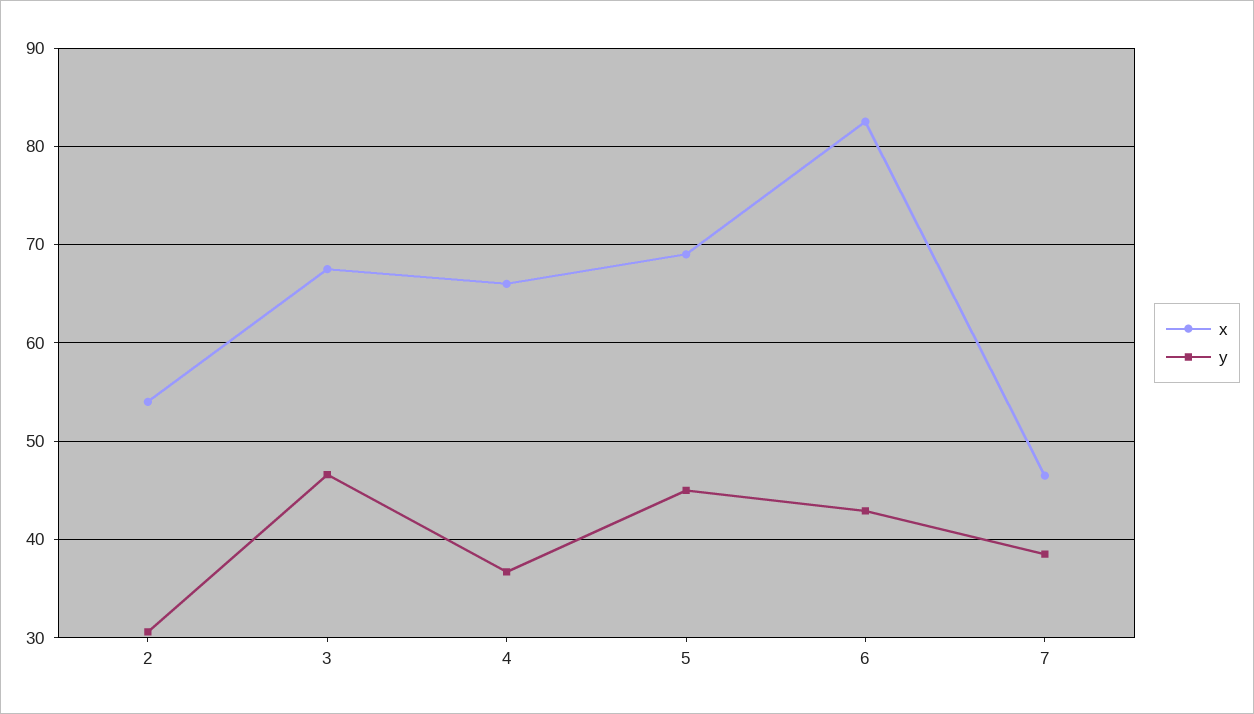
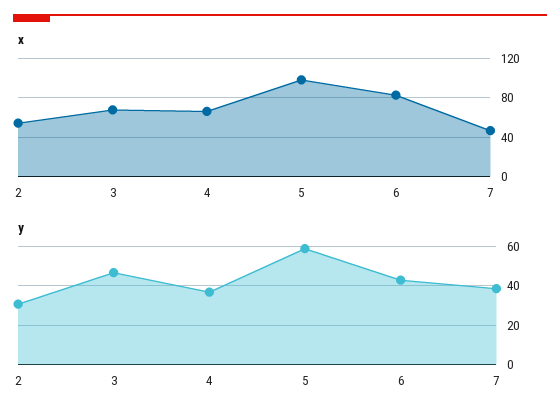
x, 5: 69 -> 100
y, 5: 45 -> 60

